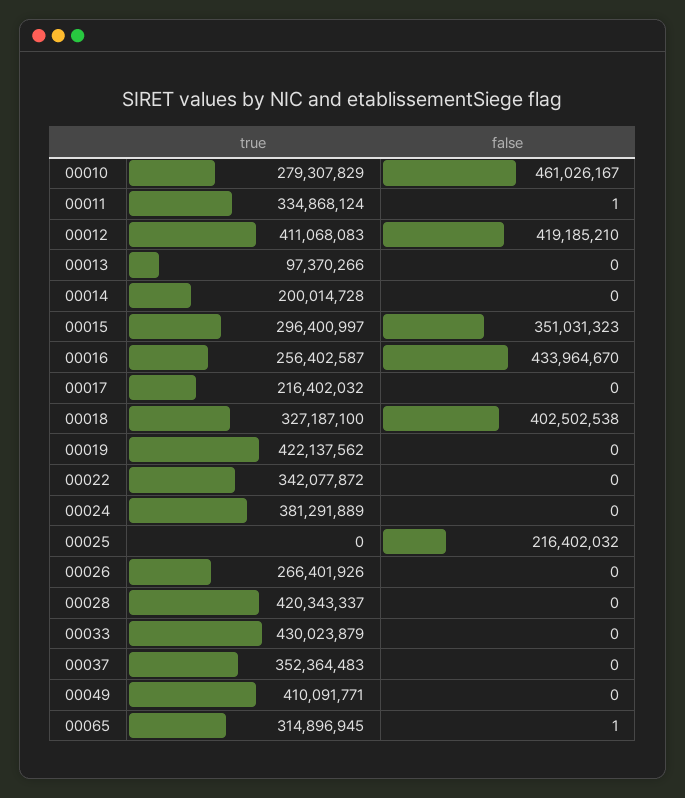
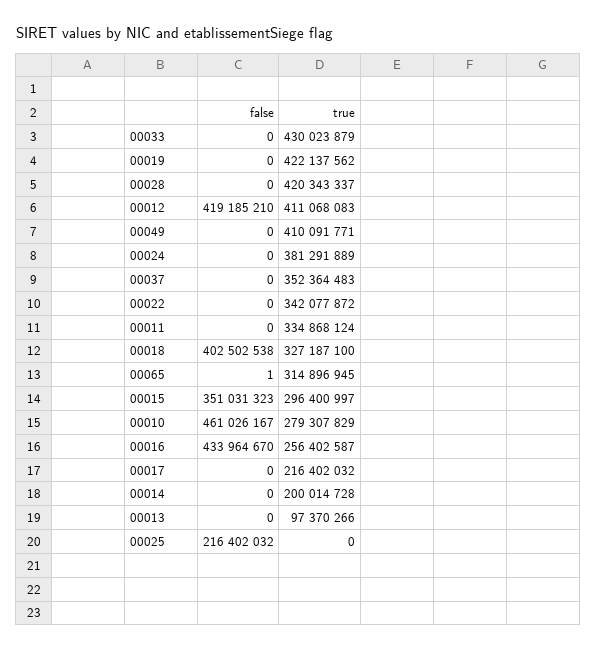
false, 00011: 1 -> 0
true, 00026: 266401926 -> none
false, 00026: 0 -> none

